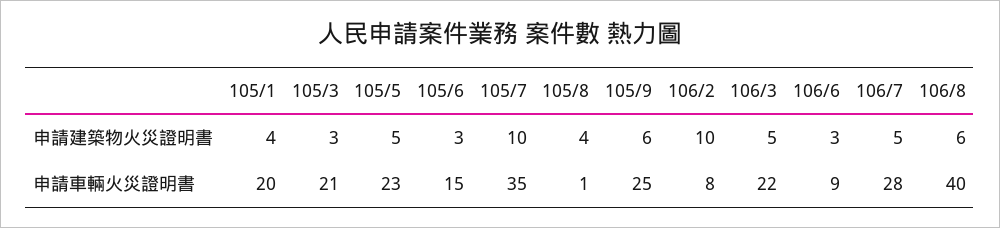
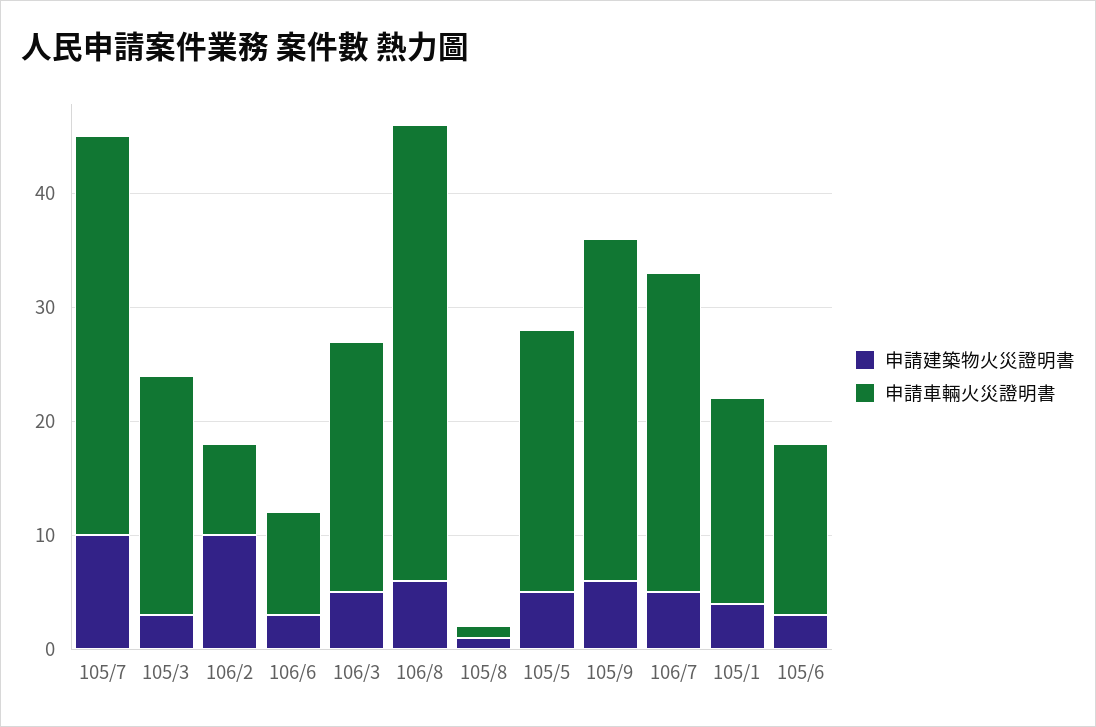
申請建築物火災證明書, 105/8: 4 -> 1
申請車輛火災證明書, 105/1: 20 -> 18
申請車輛火災證明書, 105/9: 25 -> 30

